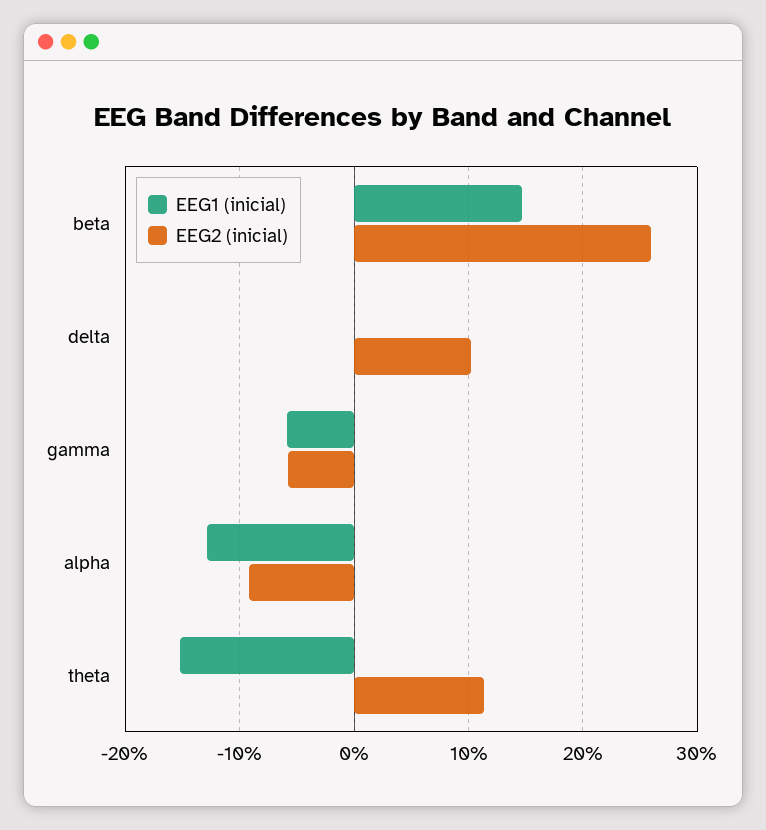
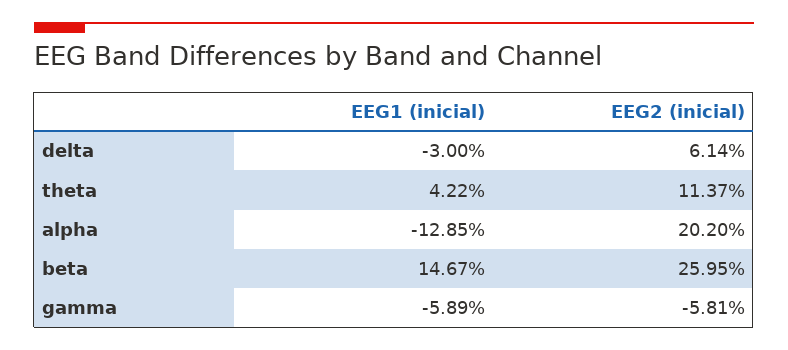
EEG1 (inicial), delta: 0 -> -3
EEG2 (inicial), delta: 10 -> 6.14
EEG2 (inicial), alpha: -9 -> 20.2
EEG1 (inicial), theta: -15 -> 4.22

